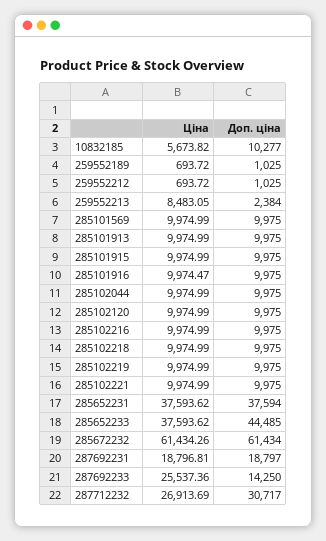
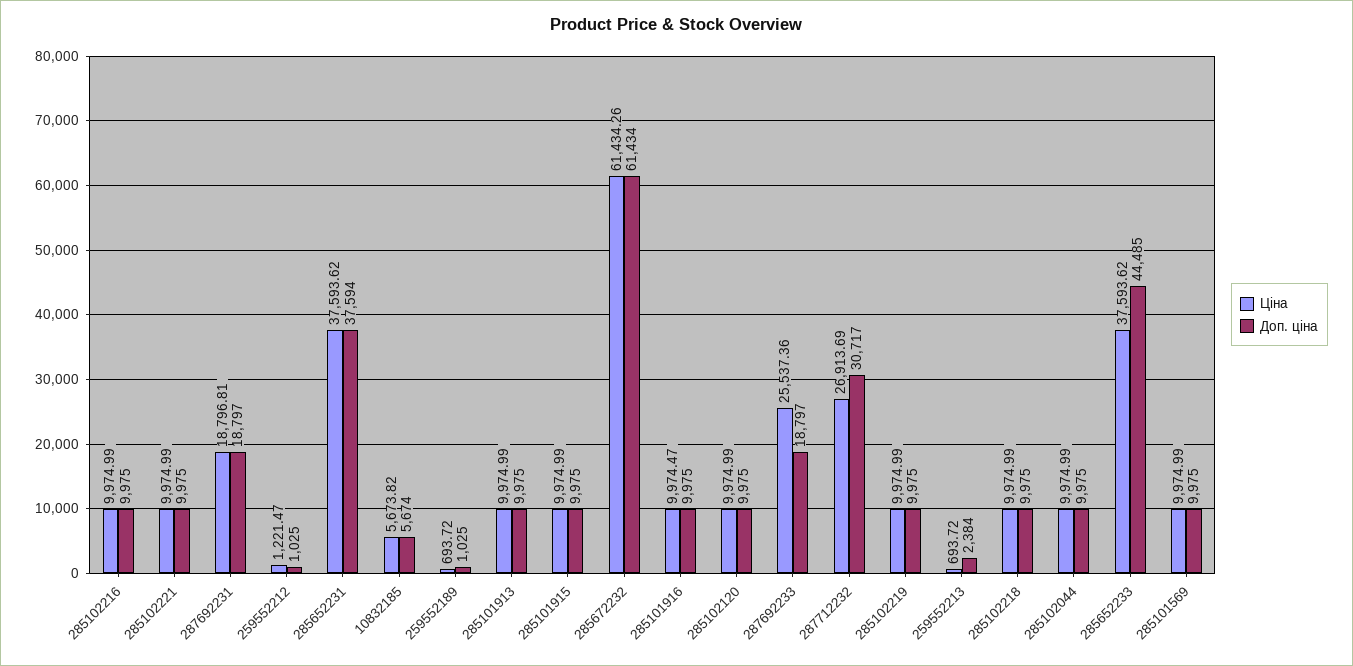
Доп. ціна, 10832185: 10277 -> 5674
Ціна, 259552212: 693.72 -> 1221.47
Ціна, 259552213: 8483.05 -> 693.72
Доп. ціна, 287692233: 14250 -> 18797

